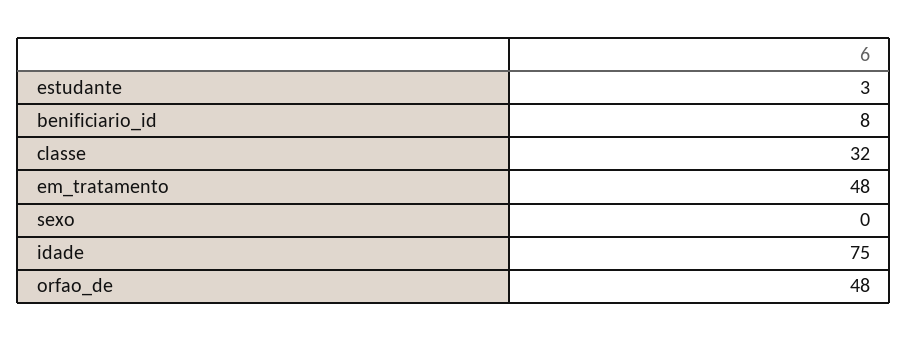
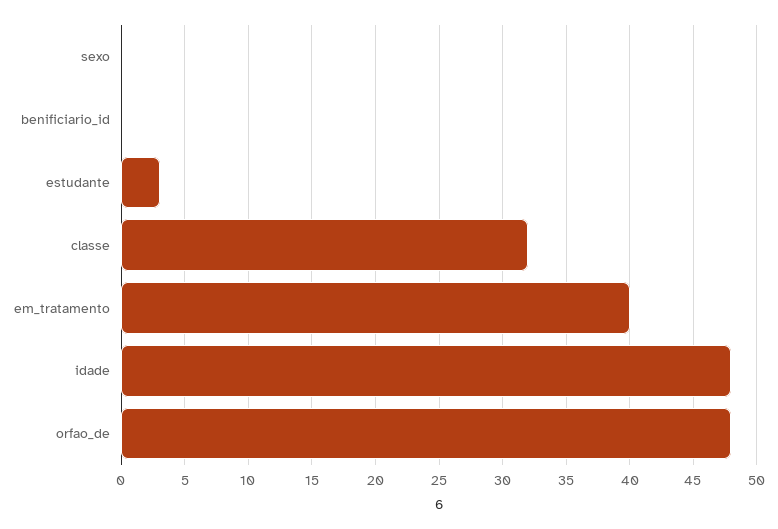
benificiario_id: 8 -> 0
em_tratamento: 48 -> 40
idade: 75 -> 48

